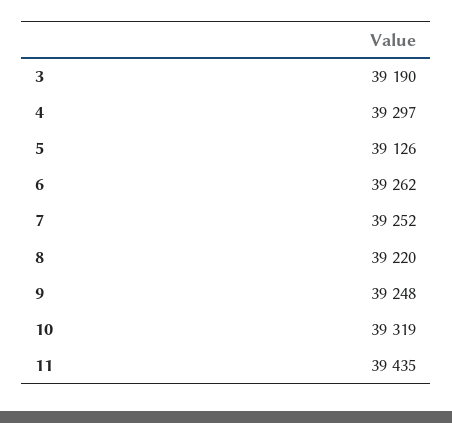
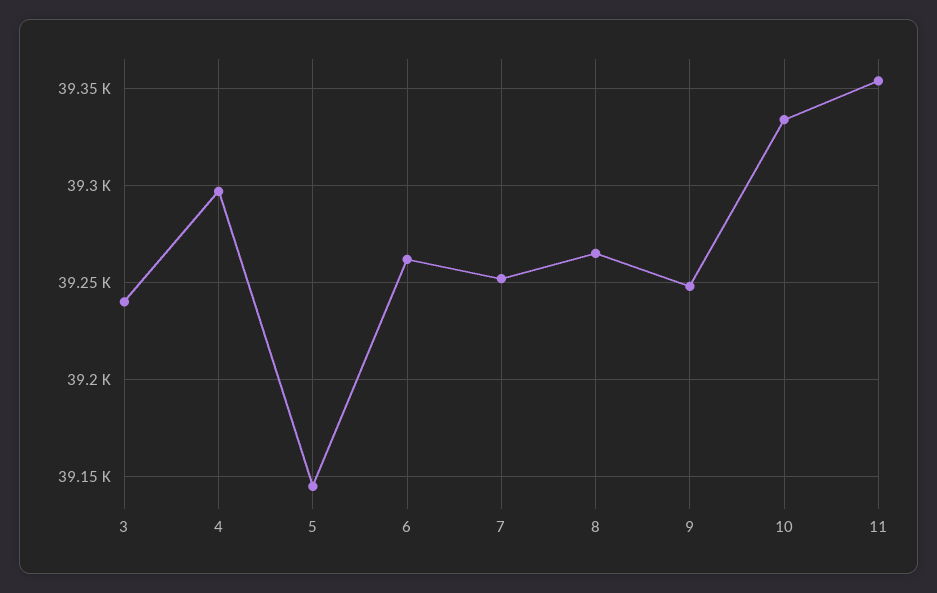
3: 39190 -> 39240
5: 39126 -> 39145
8: 39220 -> 39265
10: 39319 -> 39335
11: 39435 -> 39355

